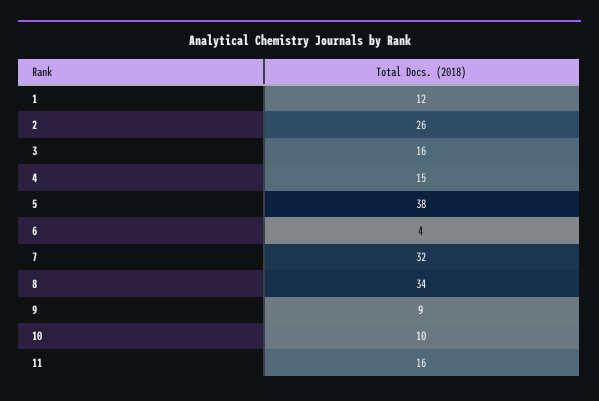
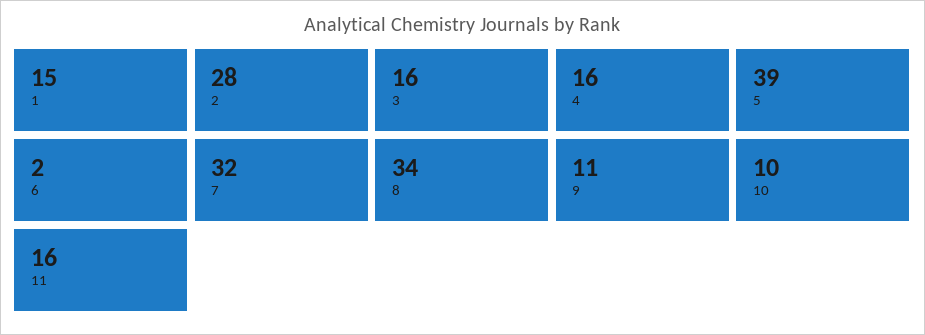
1: 12 -> 15
2: 26 -> 28
4: 15 -> 16
5: 38 -> 39
6: 4 -> 2
9: 9 -> 11

